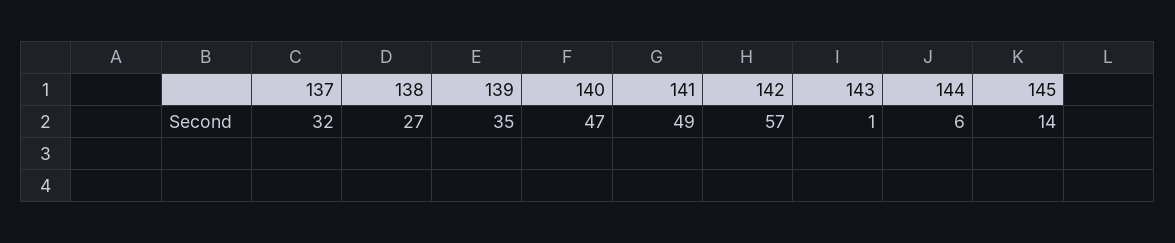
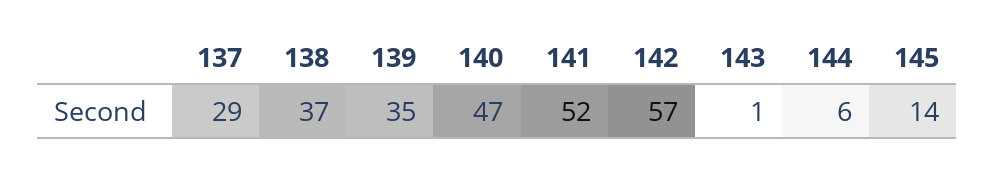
137: 32 -> 29
138: 27 -> 37
141: 49 -> 52

